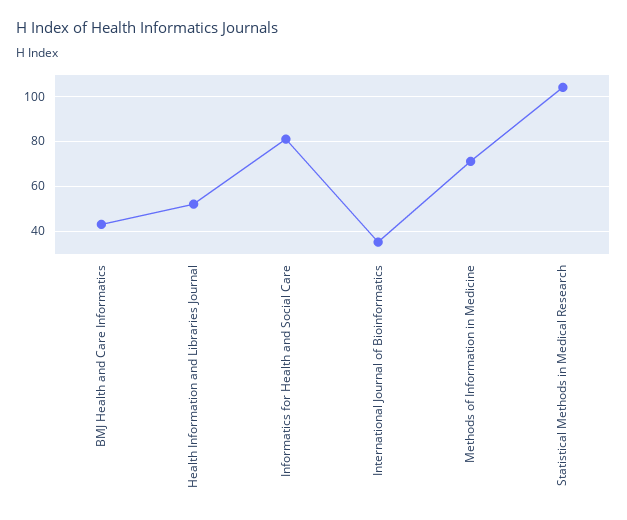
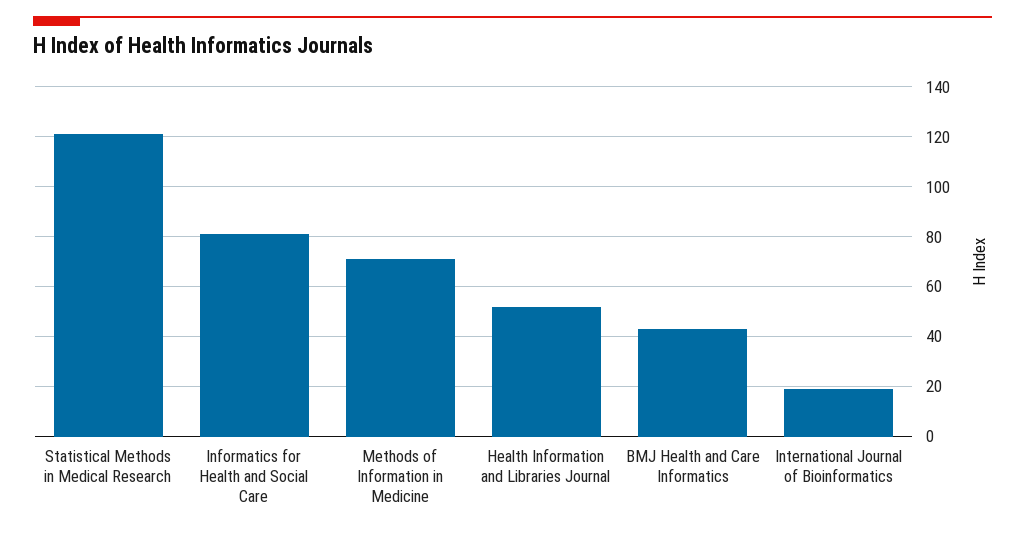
International Journal of Bioinformatics: 35 -> 20
Statistical Methods in Medical Research: 105 -> 120

